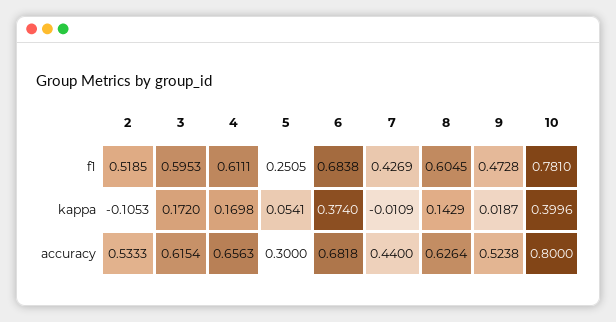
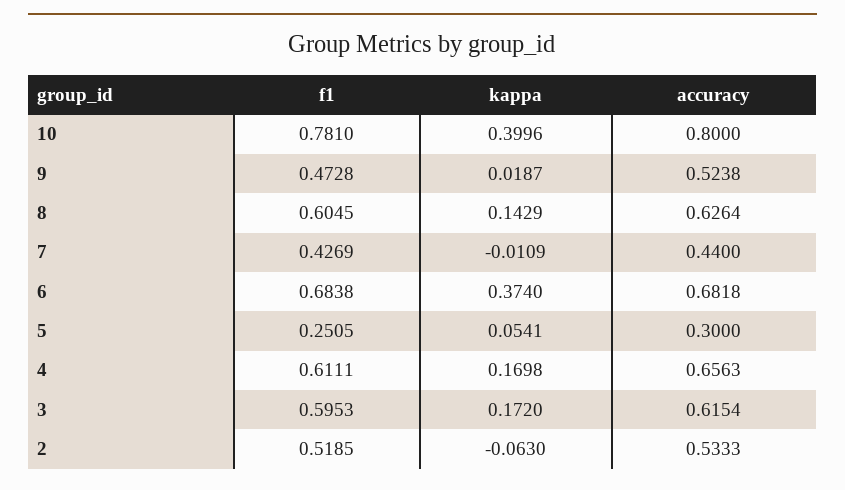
2, kappa: -0.1053 -> -0.063

